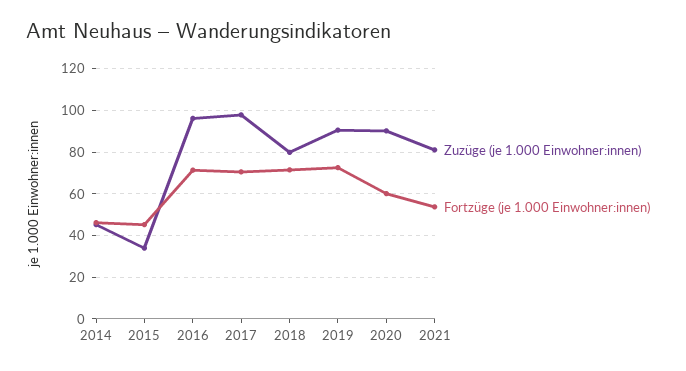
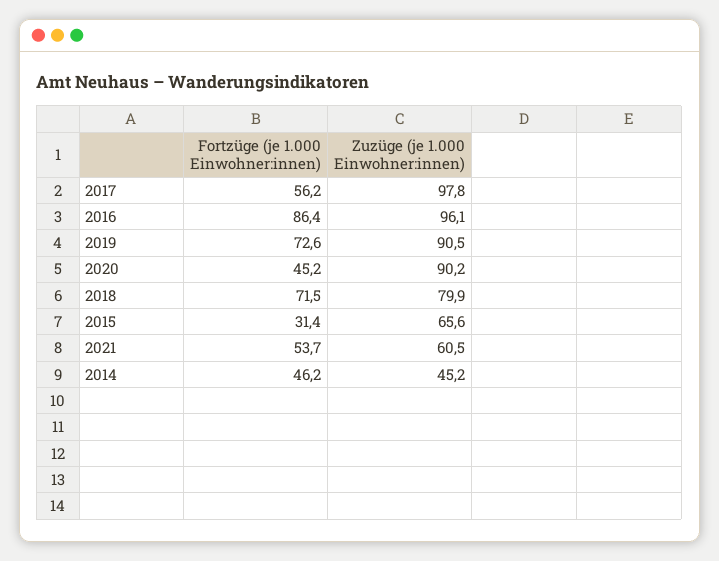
Zuzüge (je 1.000 Einwohner:innen), 2015: 35 -> 65.6
Fortzüge (je 1.000 Einwohner:innen), 2015: 45 -> 31.4
Fortzüge (je 1.000 Einwohner:innen), 2016: 70 -> 86.4
Fortzüge (je 1.000 Einwohner:innen), 2017: 70 -> 56.2
Fortzüge (je 1.000 Einwohner:innen), 2020: 60 -> 45.2
Zuzüge (je 1.000 Einwohner:innen), 2021: 80 -> 60.5

